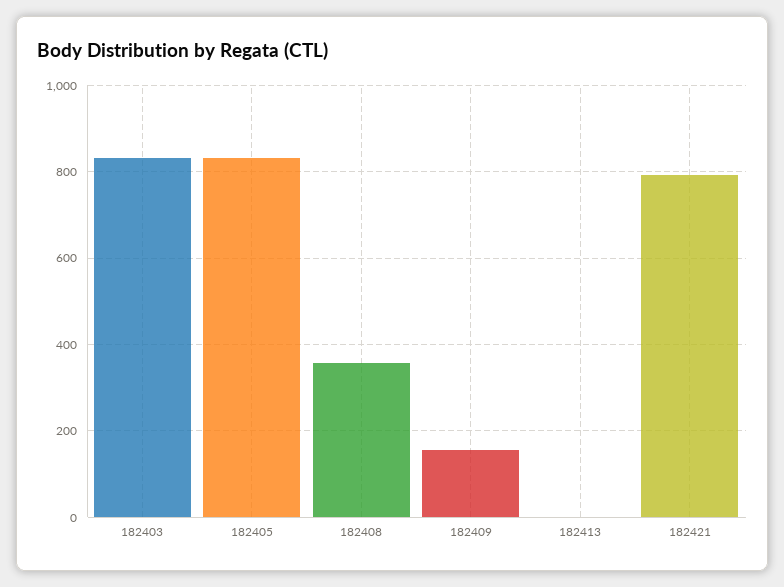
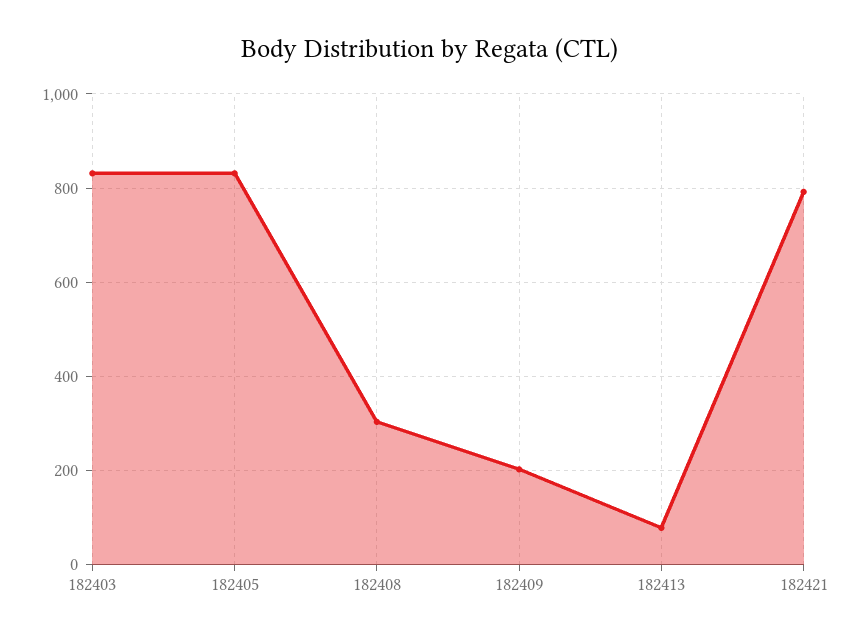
182408: 360 -> 300
182409: 160 -> 200
182413: 0 -> 80

